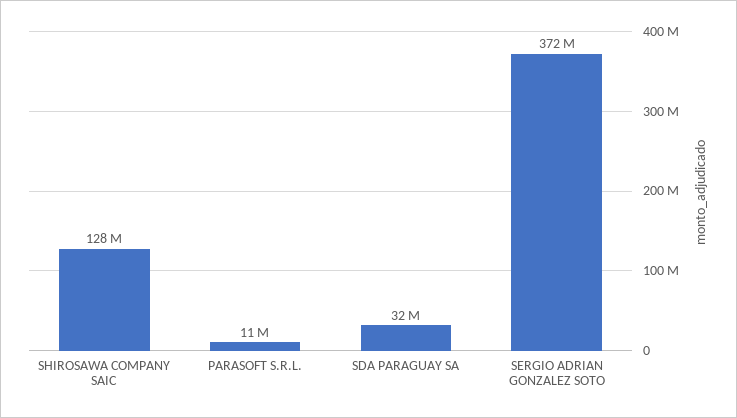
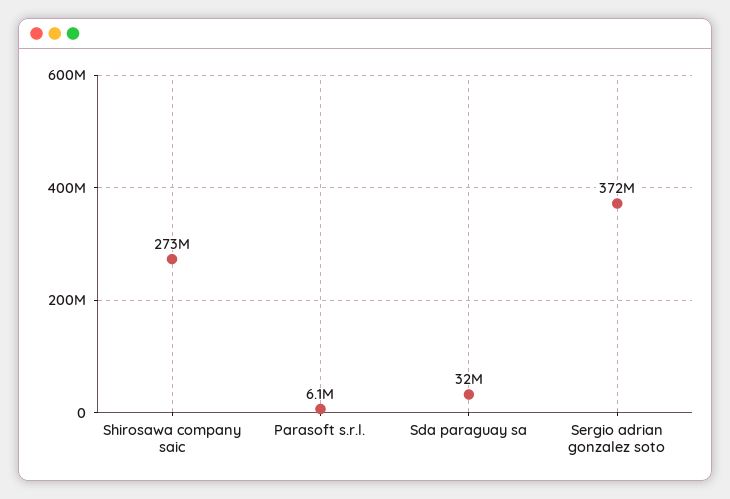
SHIROSAWA COMPANY SAIC: 128000000 -> 273000000
PARASOFT S.R.L.: 11000000 -> 6100000

